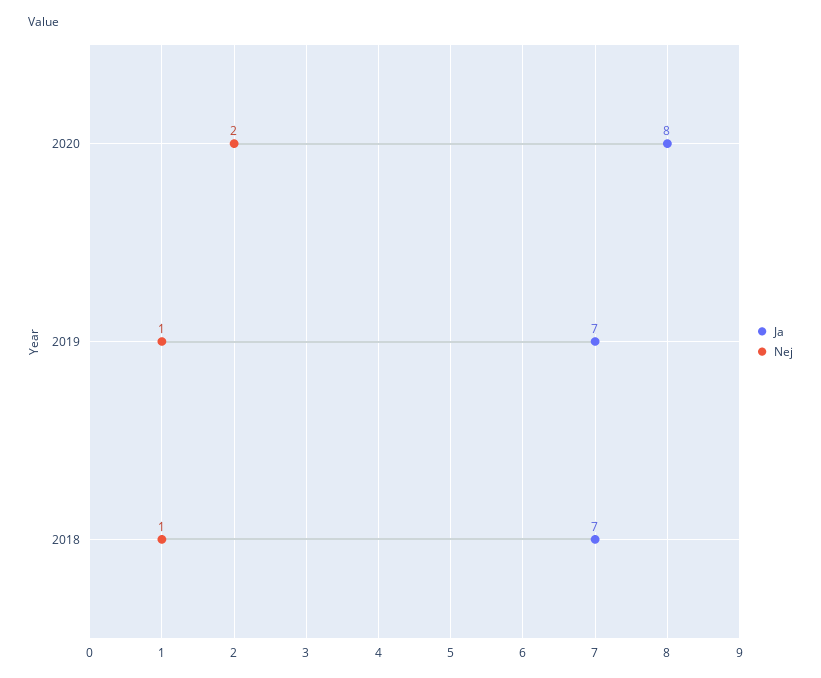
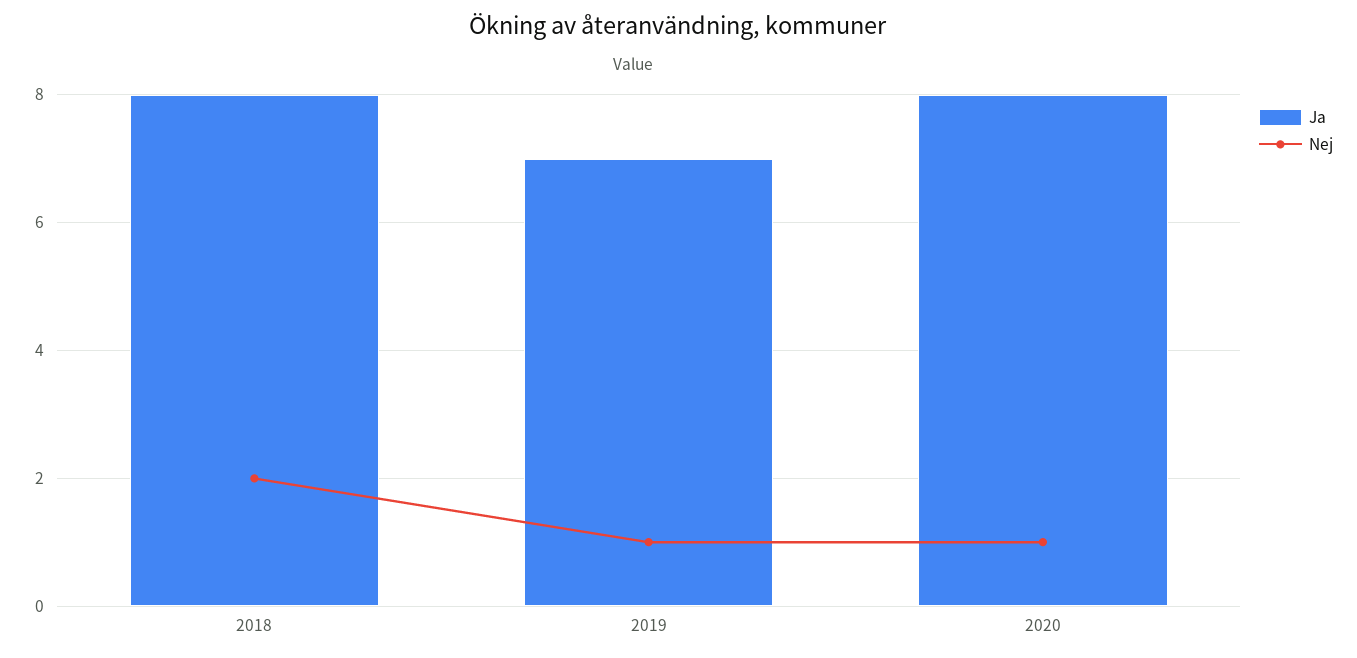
Nej, 2020: 2 -> 1
Ja, 2018: 7 -> 8
Nej, 2018: 1 -> 2

